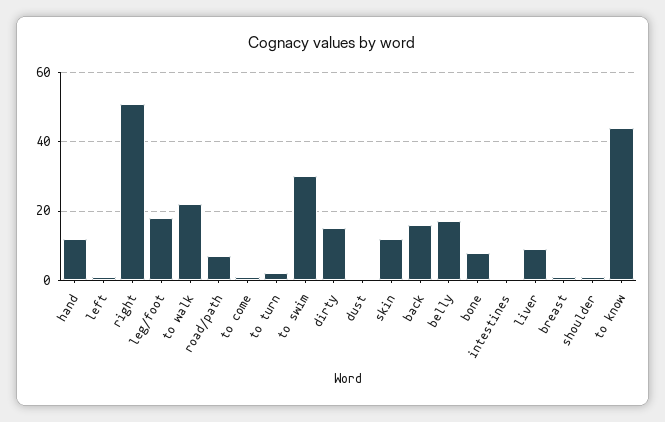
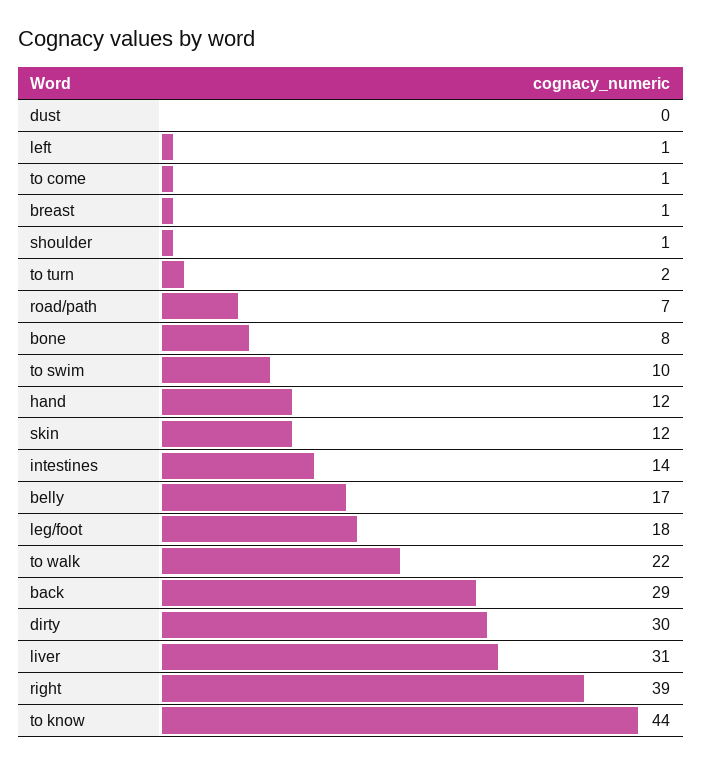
right: 50 -> 39
to swim: 30 -> 10
dirty: 15 -> 30
back: 15 -> 29
intestines: 0 -> 14
liver: 10 -> 31

